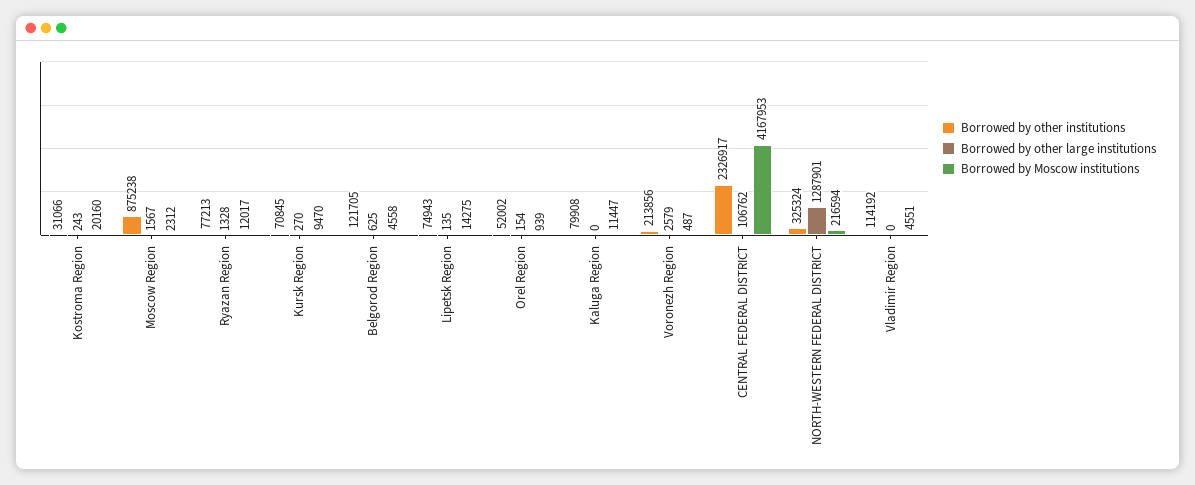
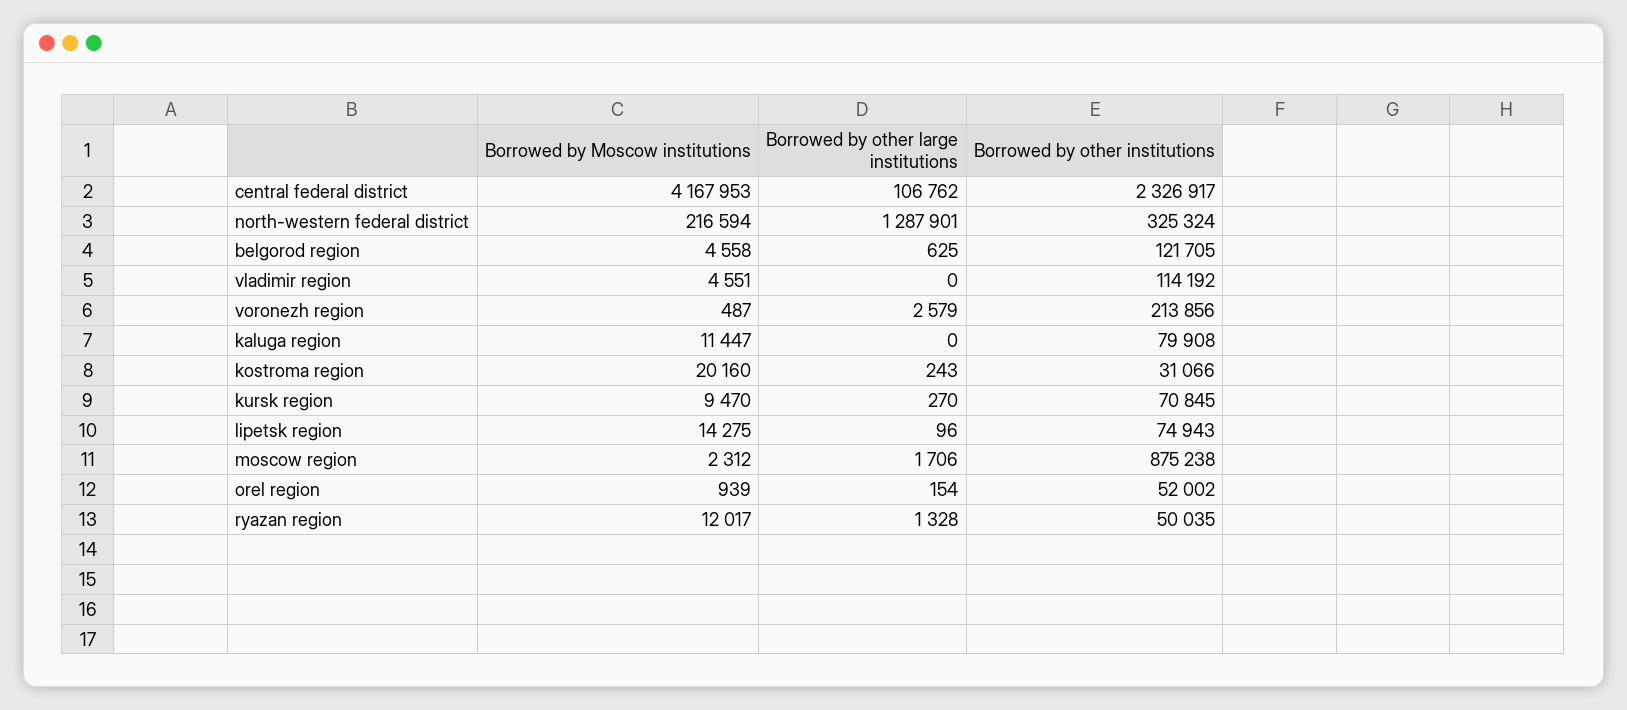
Borrowed by other large institutions, Moscow Region: 1567 -> 1706
Borrowed by other institutions, Ryazan Region: 77213 -> 50035
Borrowed by other large institutions, Lipetsk Region: 135 -> 96

